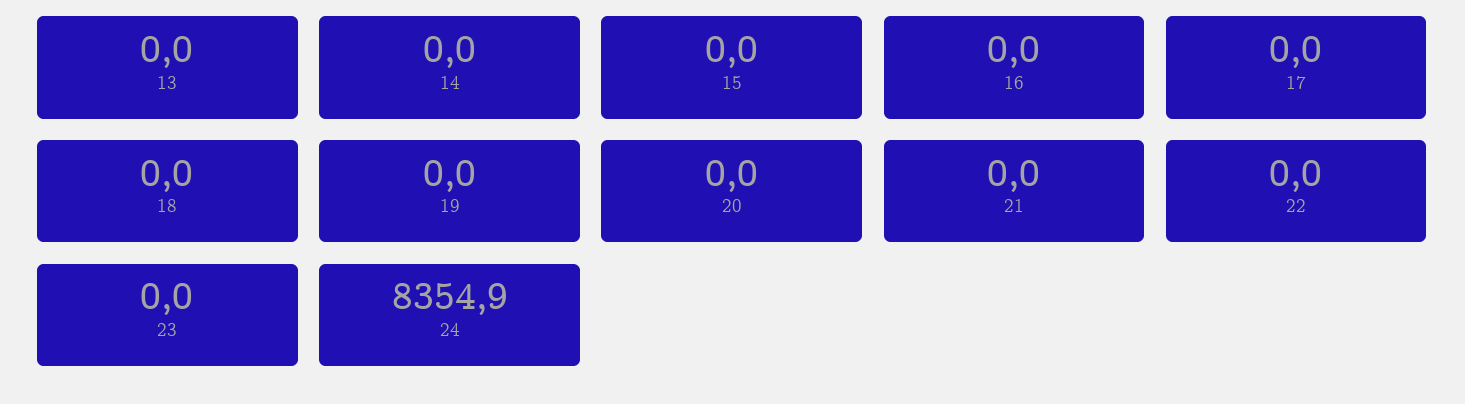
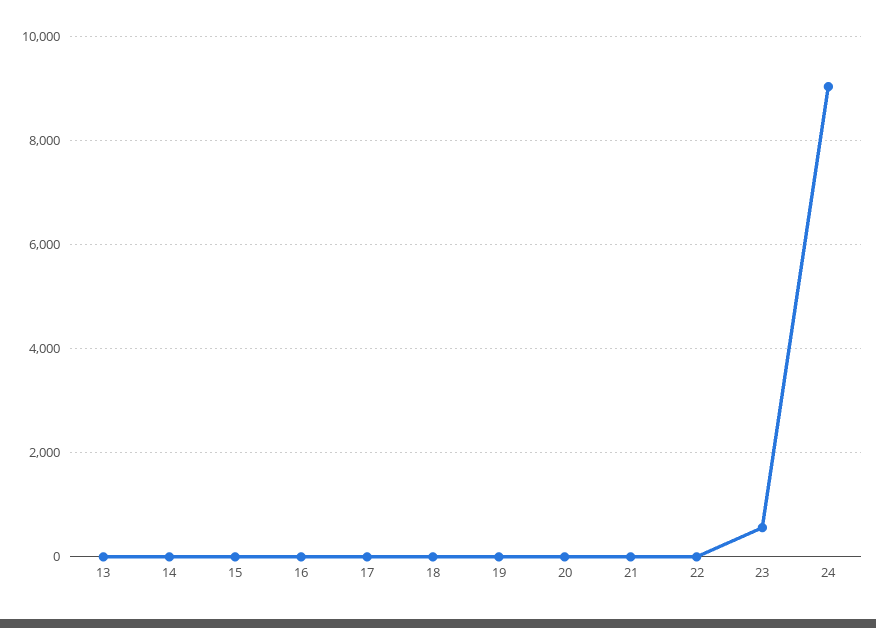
23: 0 -> 600
24: 8354.9 -> 9000

